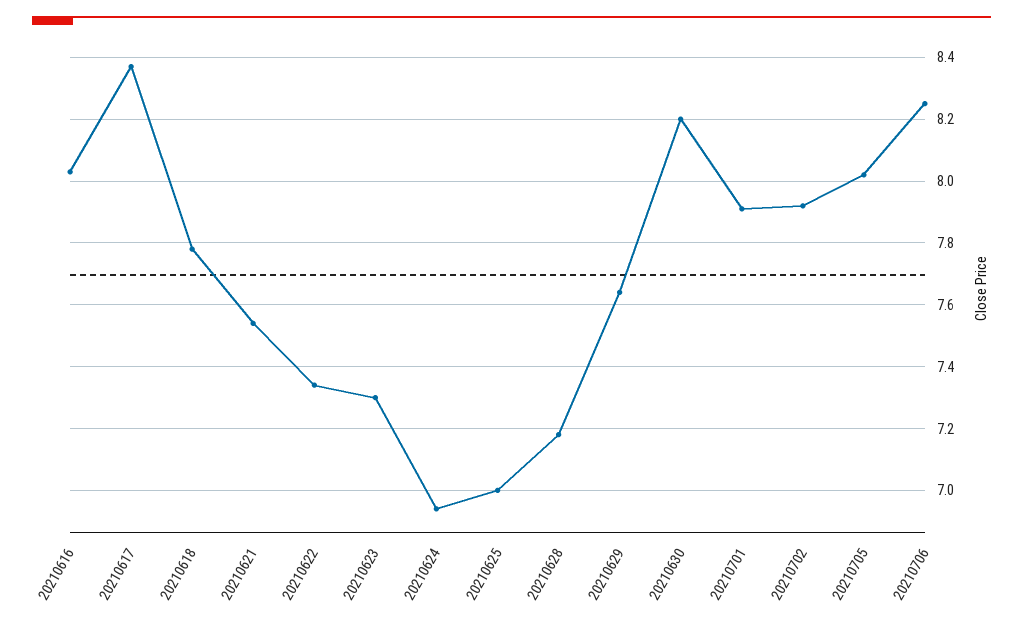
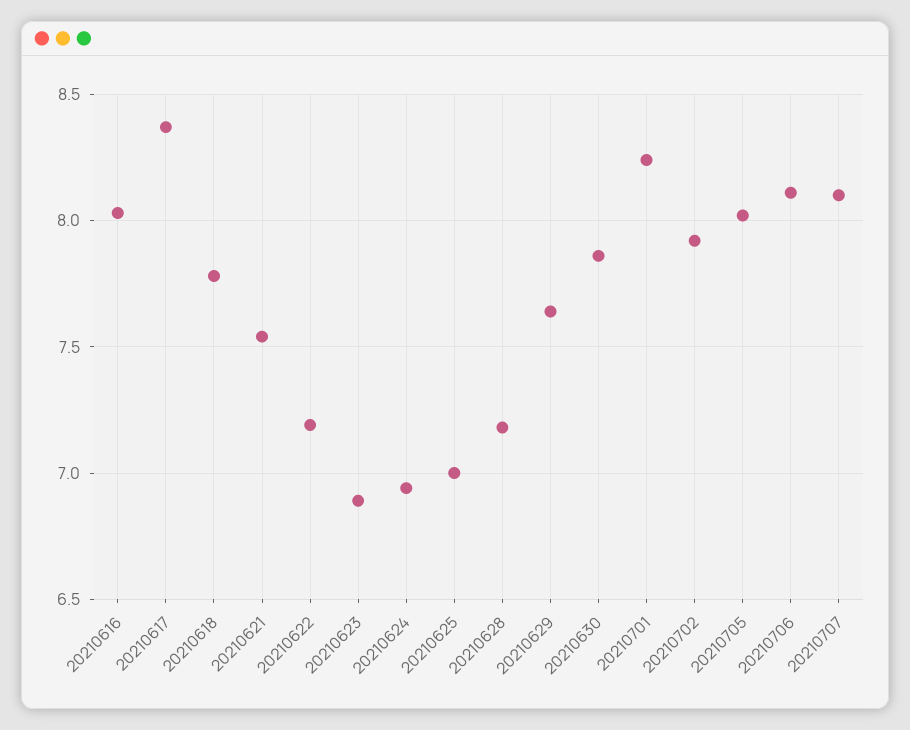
20210622: 7.35 -> 7.2
20210623: 7.3 -> 6.9
20210630: 8.2 -> 7.85
20210701: 7.9 -> 8.25
20210706: 8.25 -> 8.1
20210707: none -> 8.1

